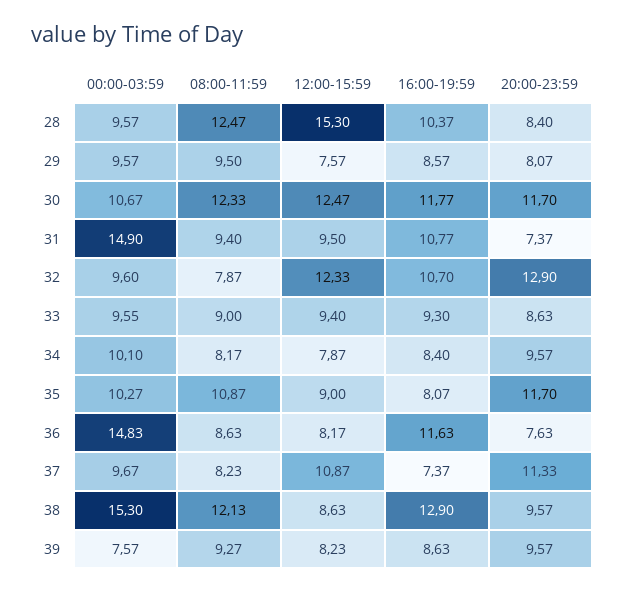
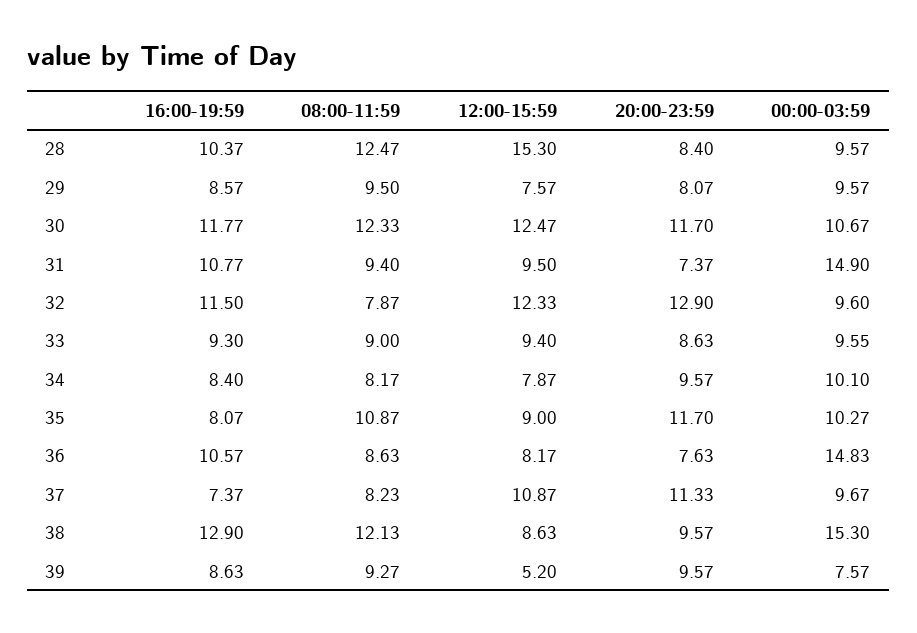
16:00-19:59, 32: 10.7 -> 11.5
16:00-19:59, 36: 11.63 -> 10.57
12:00-15:59, 39: 8.23 -> 5.2

